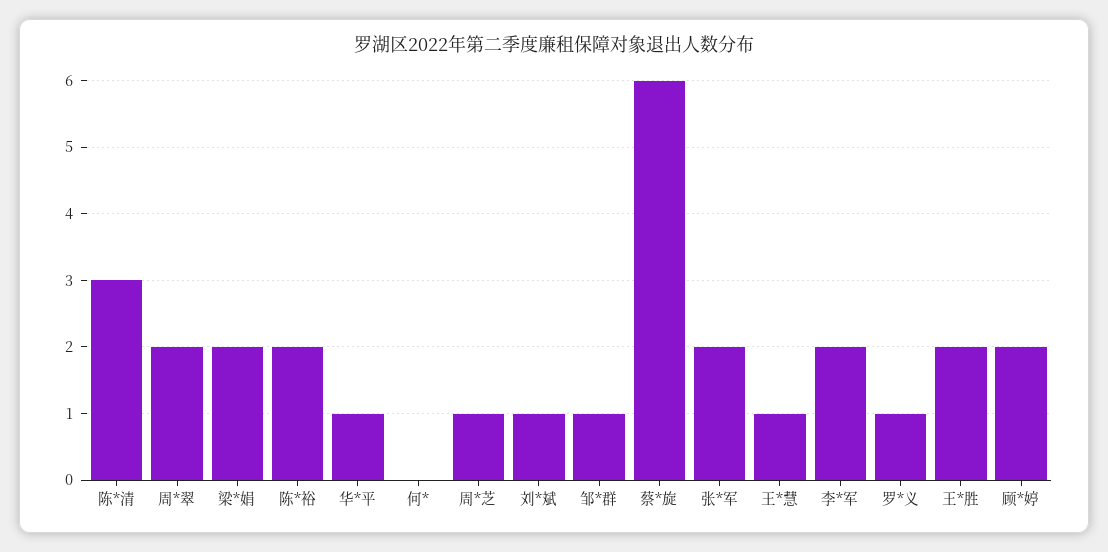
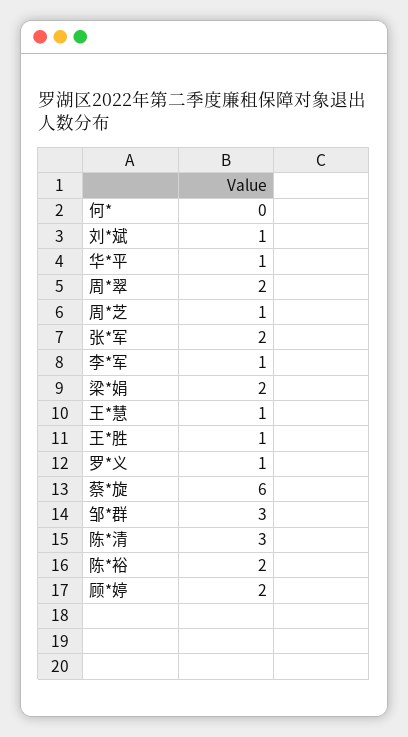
邹*群: 1 -> 3
李*军: 2 -> 1
王*胜: 2 -> 1

